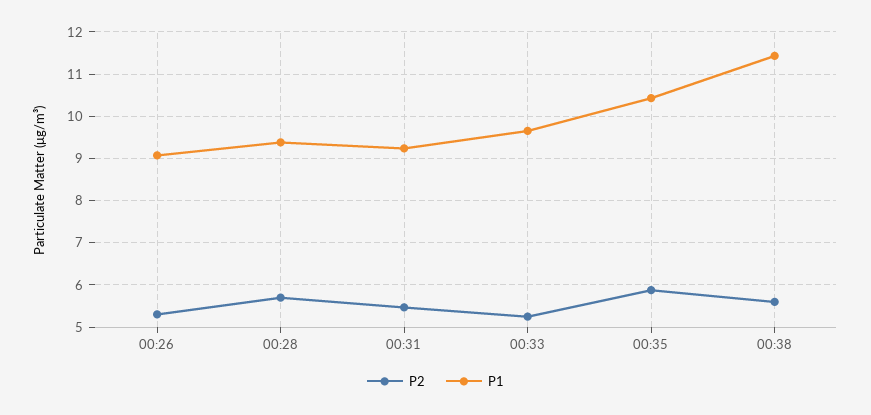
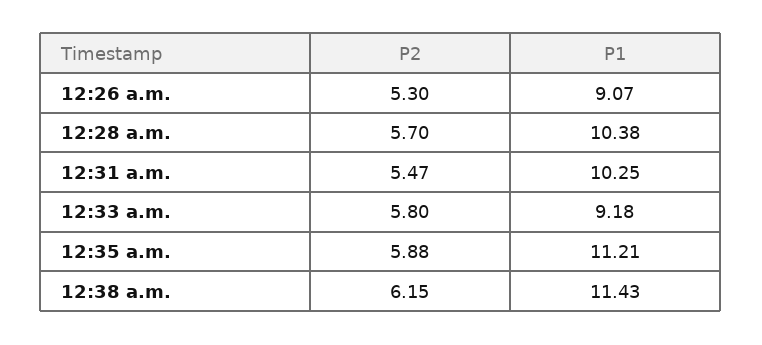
P1, 00:28: 9.4 -> 10.38
P1, 00:31: 9.2 -> 10.25
P2, 00:33: 5.2 -> 5.8
P1, 00:33: 9.6 -> 9.18
P1, 00:35: 10.4 -> 11.21
P2, 00:38: 5.6 -> 6.15

